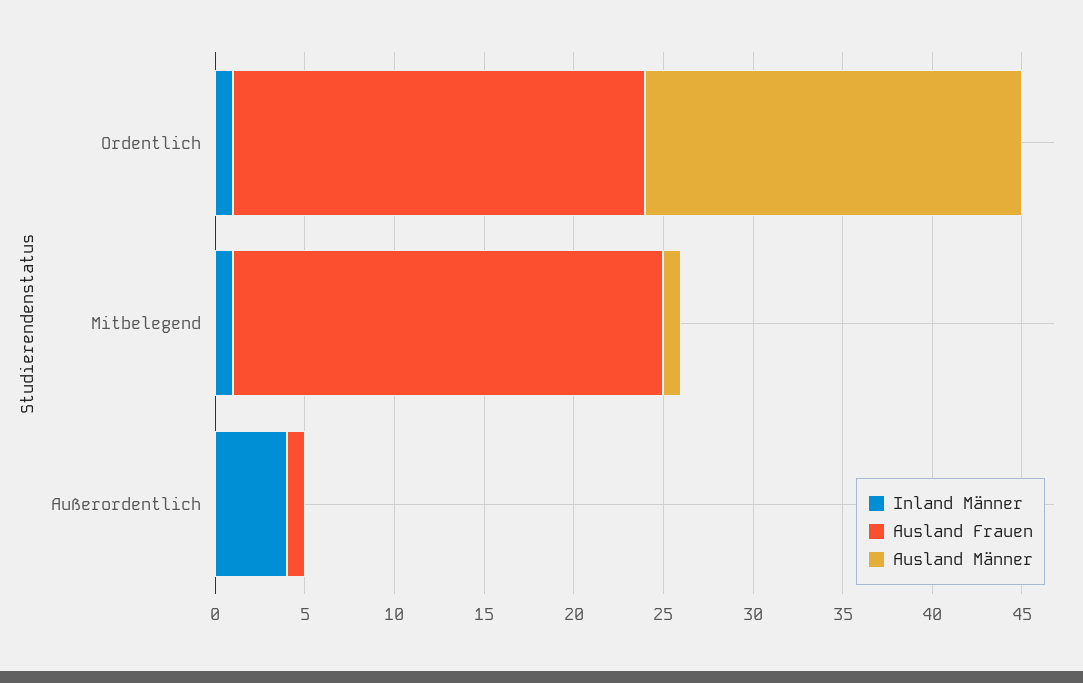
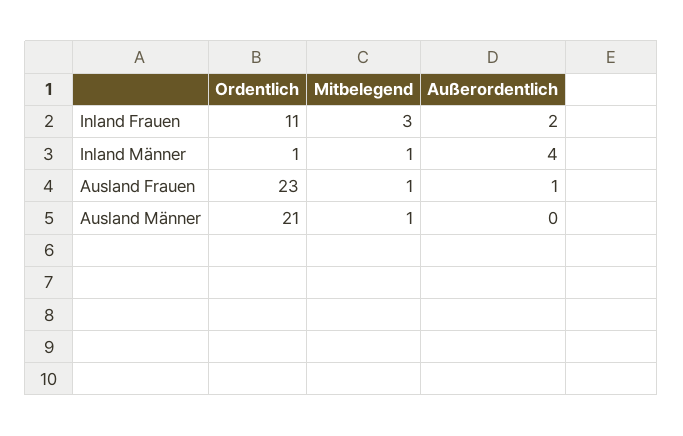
Ausland Frauen, Mitbelegend: 24 -> 1
Inland Frauen, Ordentlich: none -> 11
Inland Frauen, Mitbelegend: none -> 3
Inland Frauen, Außerordentlich: none -> 2

